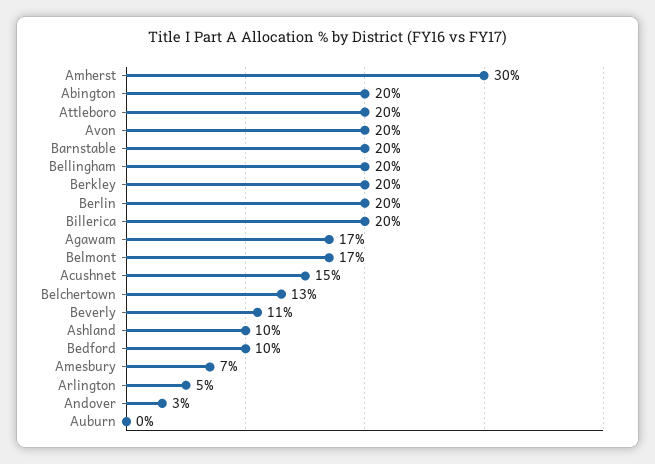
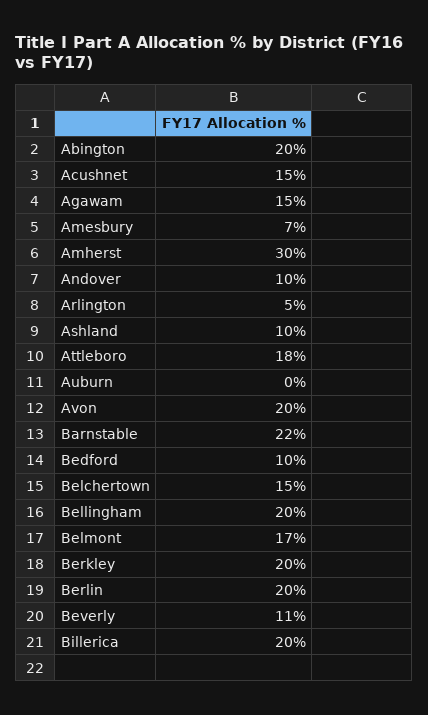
Attleboro: 20 -> 18
Barnstable: 20 -> 22
Agawam: 17 -> 15
Belchertown: 13 -> 15
Andover: 3 -> 10

